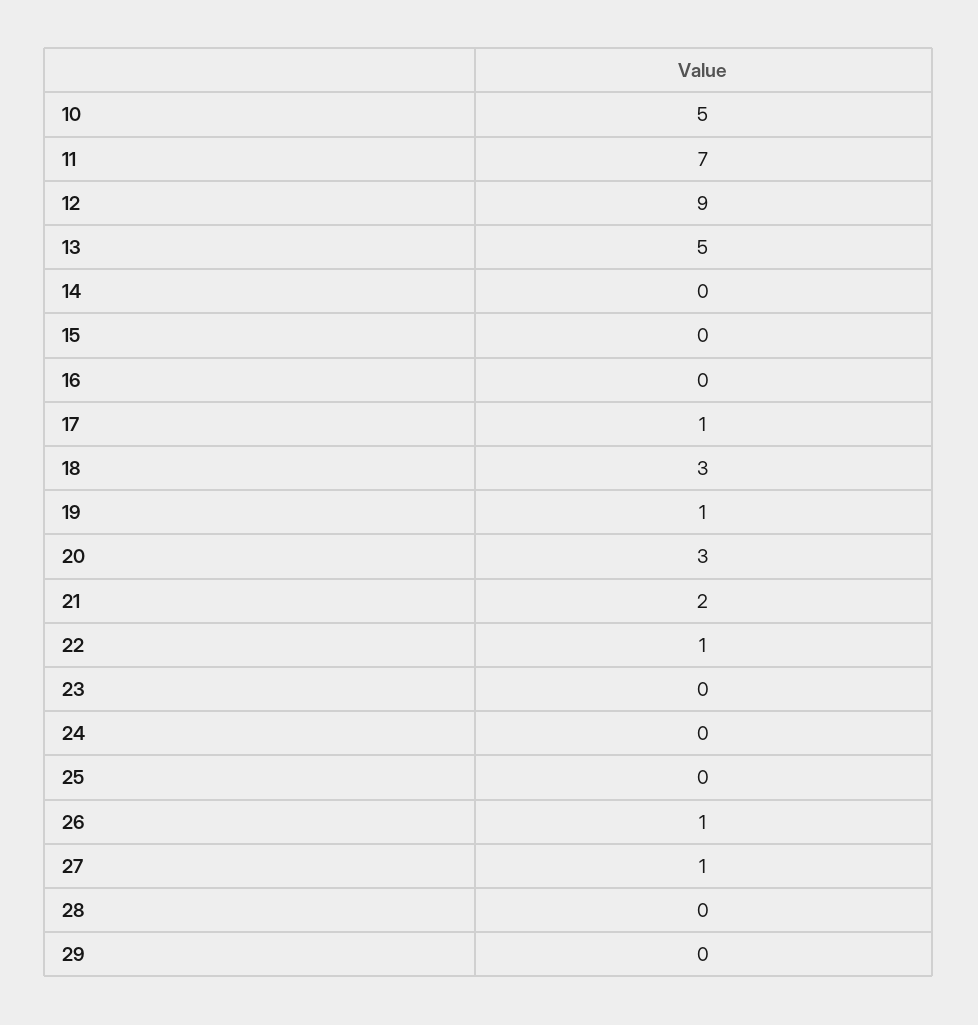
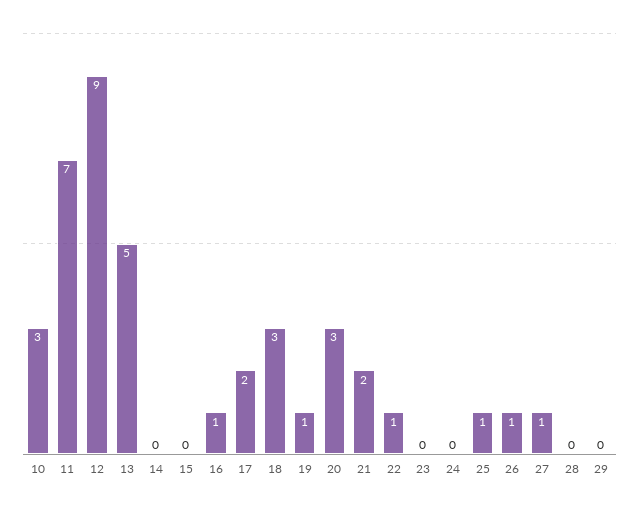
10: 5 -> 3
16: 0 -> 1
17: 1 -> 2
25: 0 -> 1

